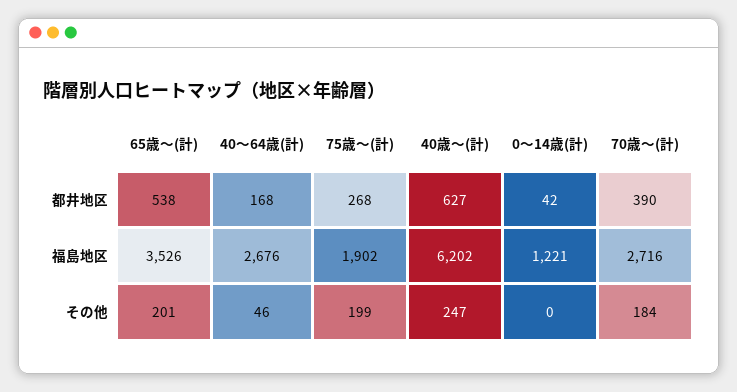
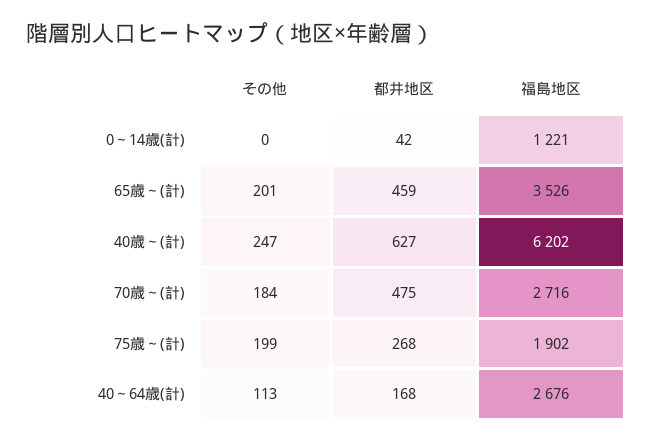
65歳～(計), 都井地区: 538 -> 459
70歳～(計), 都井地区: 390 -> 475
40～64歳(計), その他: 46 -> 113

